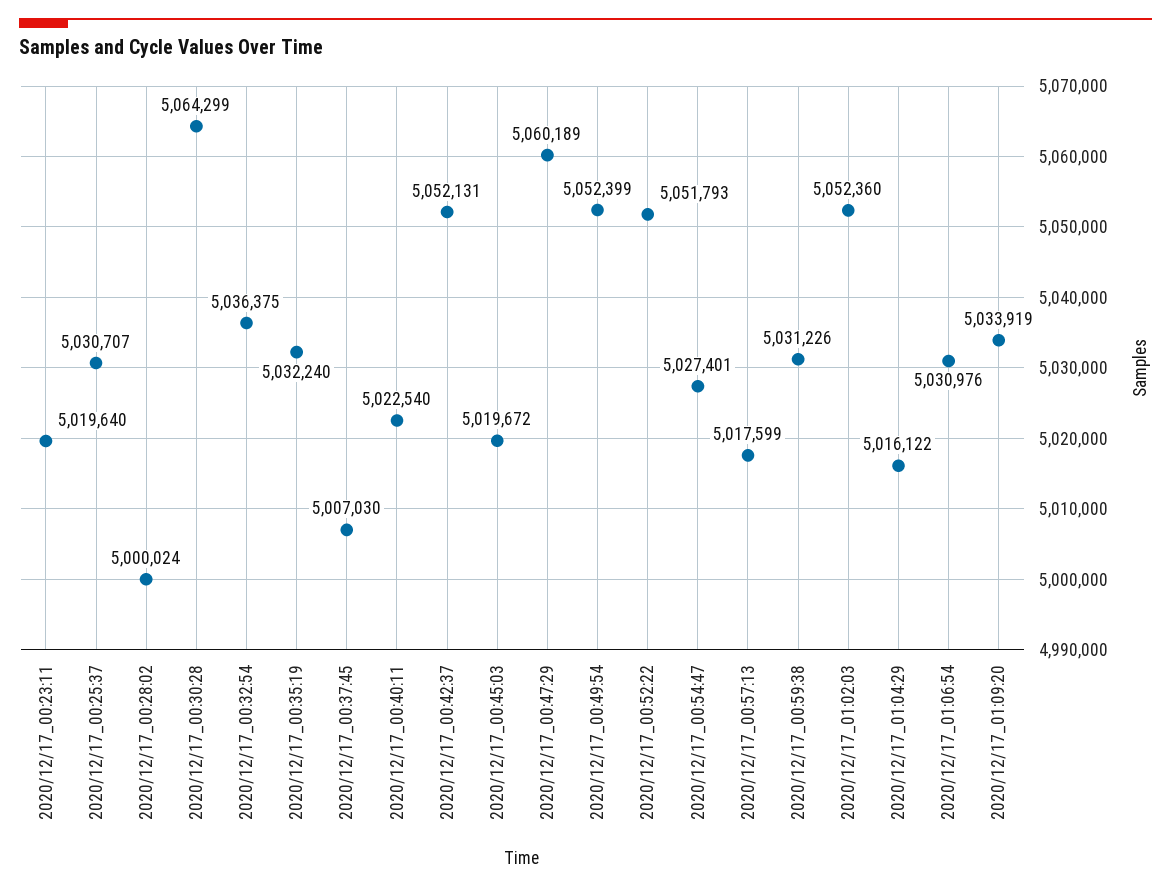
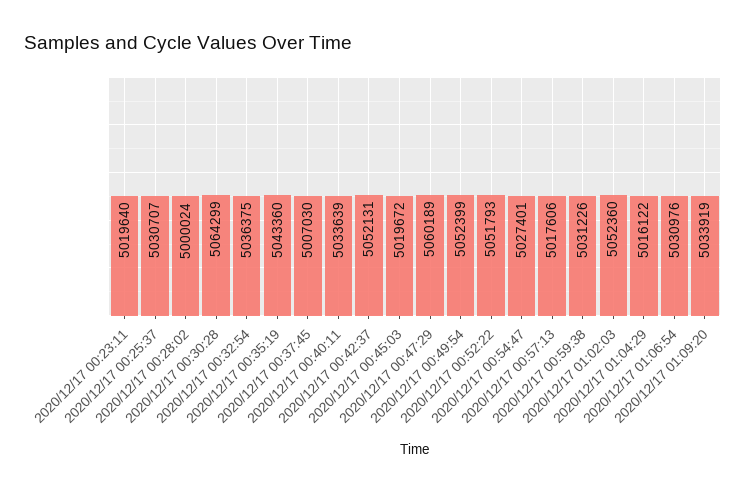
2020/12/17_00:35:19: 5032240 -> 5043360
2020/12/17_00:40:11: 5022540 -> 5033639
2020/12/17_00:57:13: 5017599 -> 5017606

